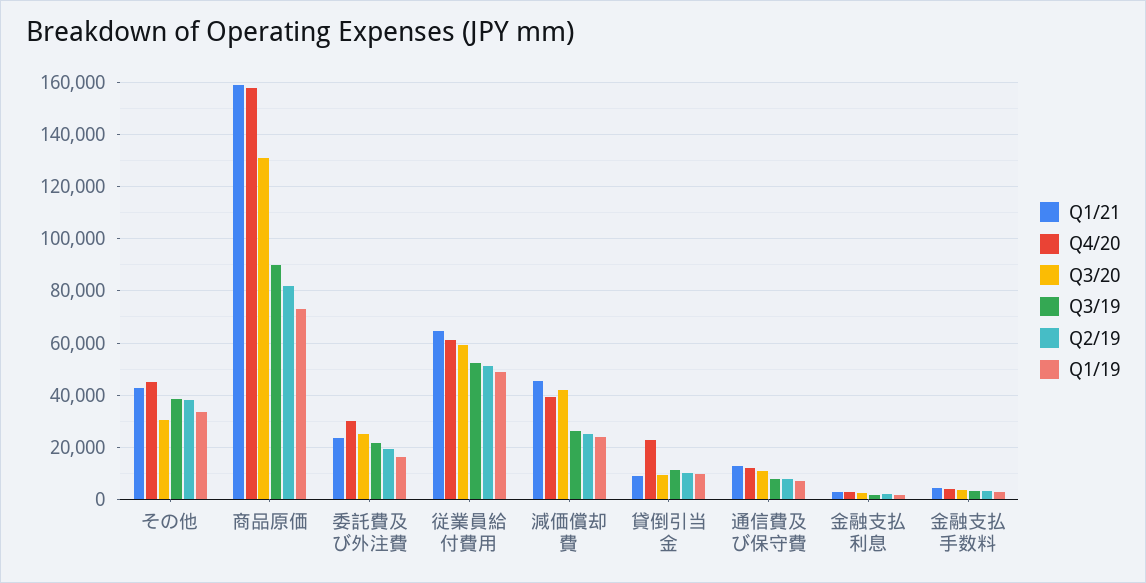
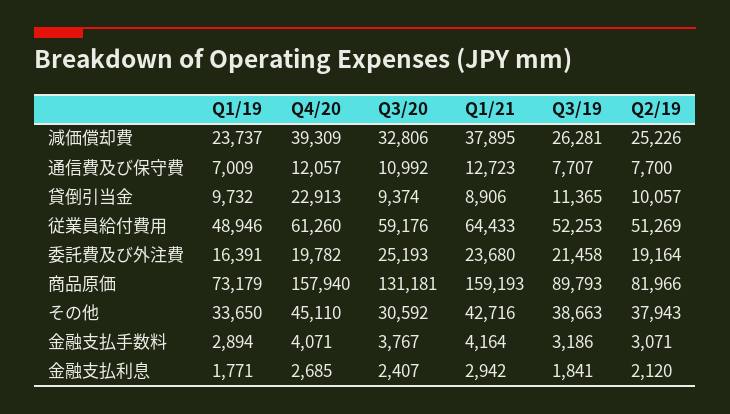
Q4/20, 委託費及び外注費: 30000 -> 19782
Q1/21, 減価償却費: 45000 -> 37895
Q3/20, 減価償却費: 42500 -> 32806

